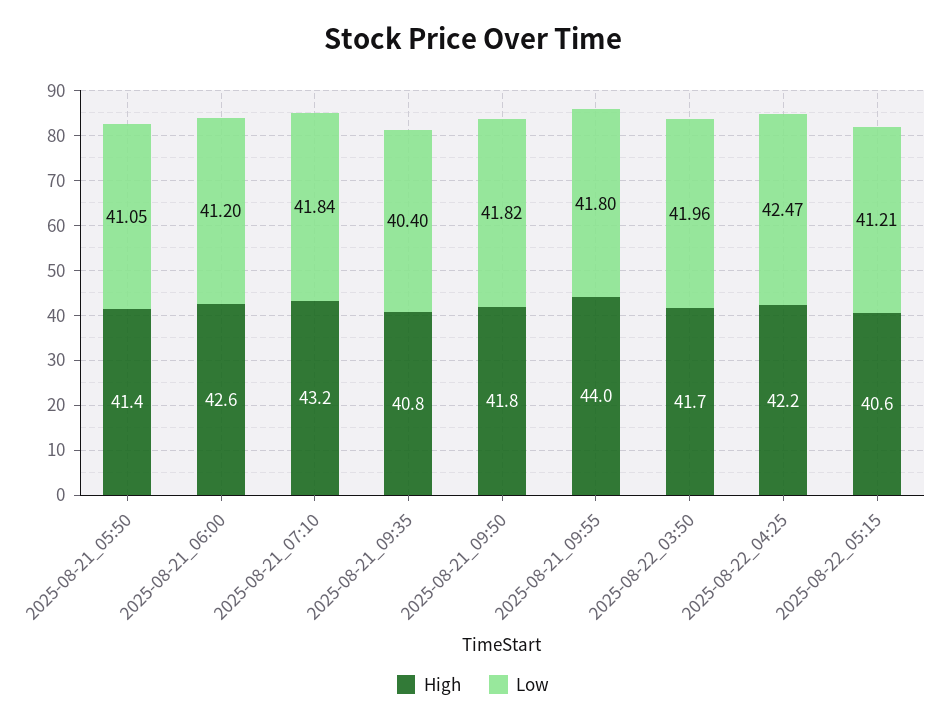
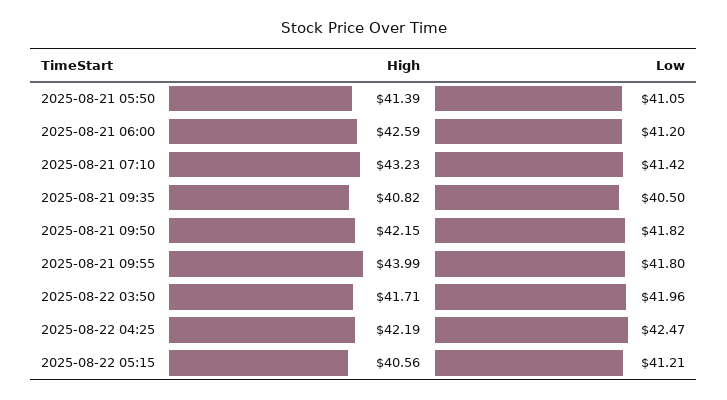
Low, 2025-08-21_07:10: 41.84 -> 41.42
Low, 2025-08-21_09:35: 40.4 -> 40.5
High, 2025-08-21_09:50: 41.8 -> 42.15

